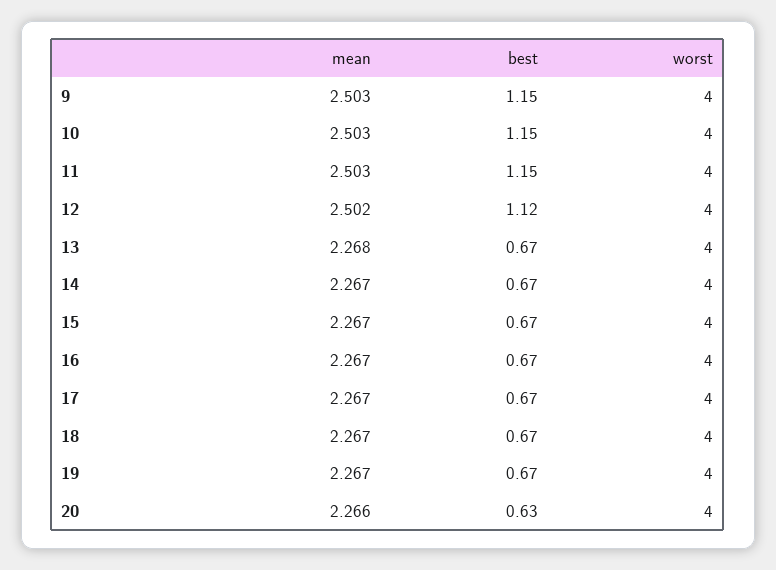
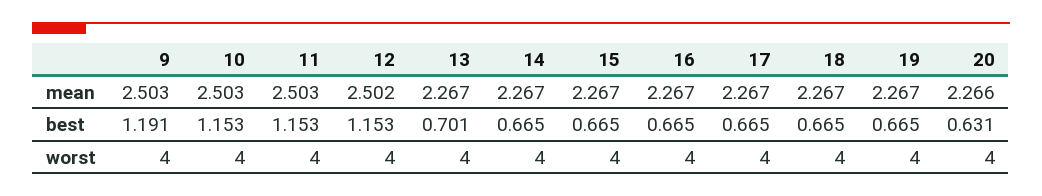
best, 9: 1.15 -> 1.191
best, 12: 1.12 -> 1.153
mean, 13: 2.268 -> 2.267
best, 13: 0.67 -> 0.701

